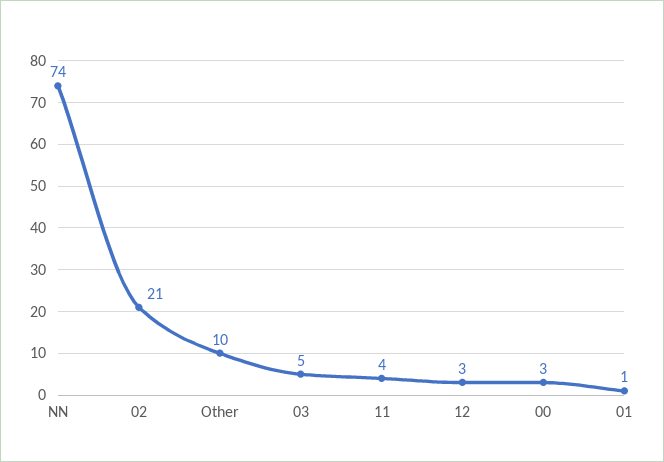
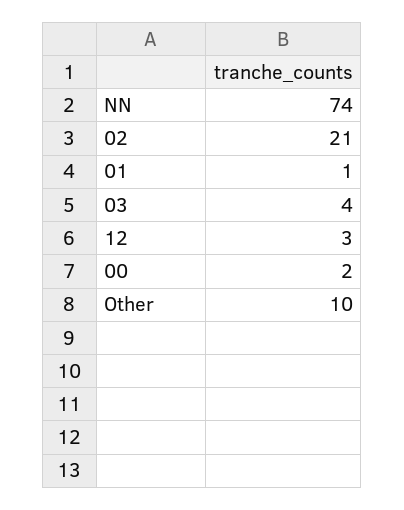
03: 5 -> 4
11: 4 -> none
00: 3 -> 2

